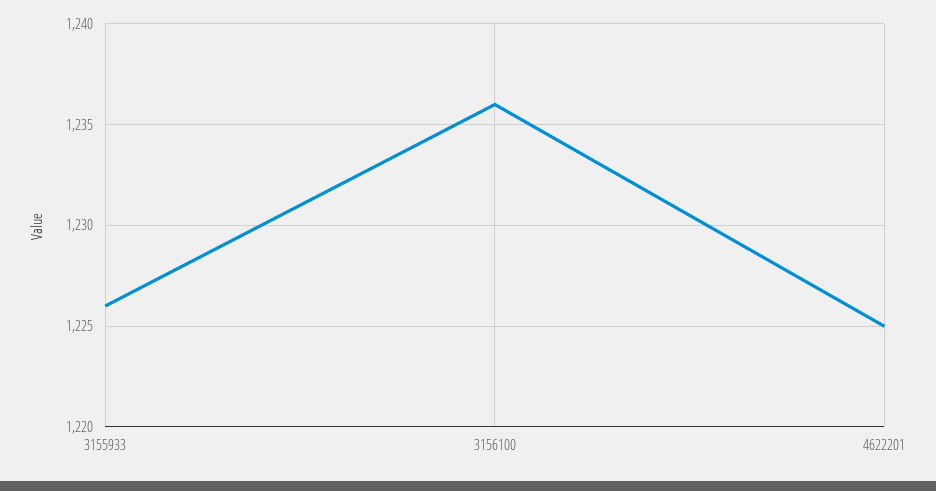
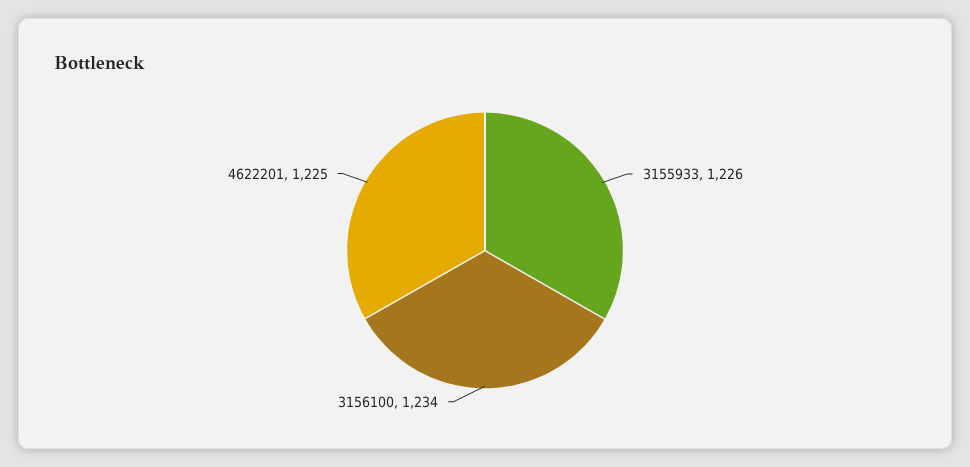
3156100: 1236 -> 1234

